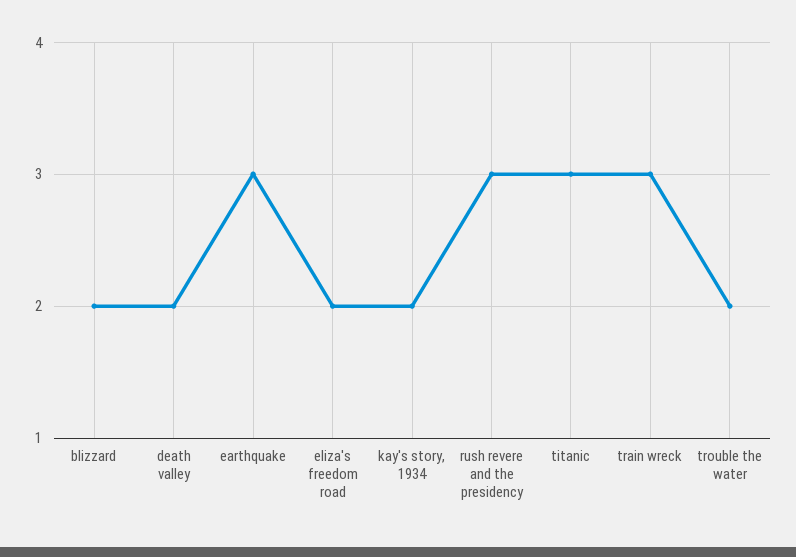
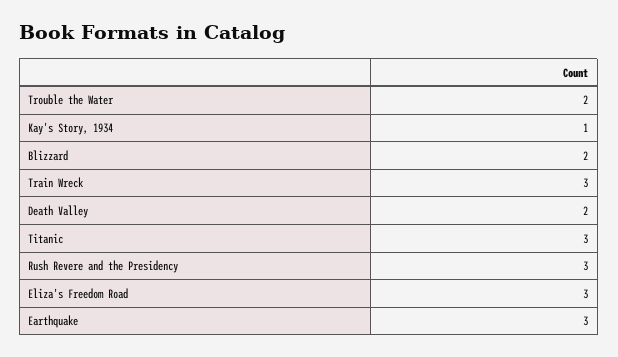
eliza's freedom road: 2 -> 3
kay's story, 1934: 2 -> 1

